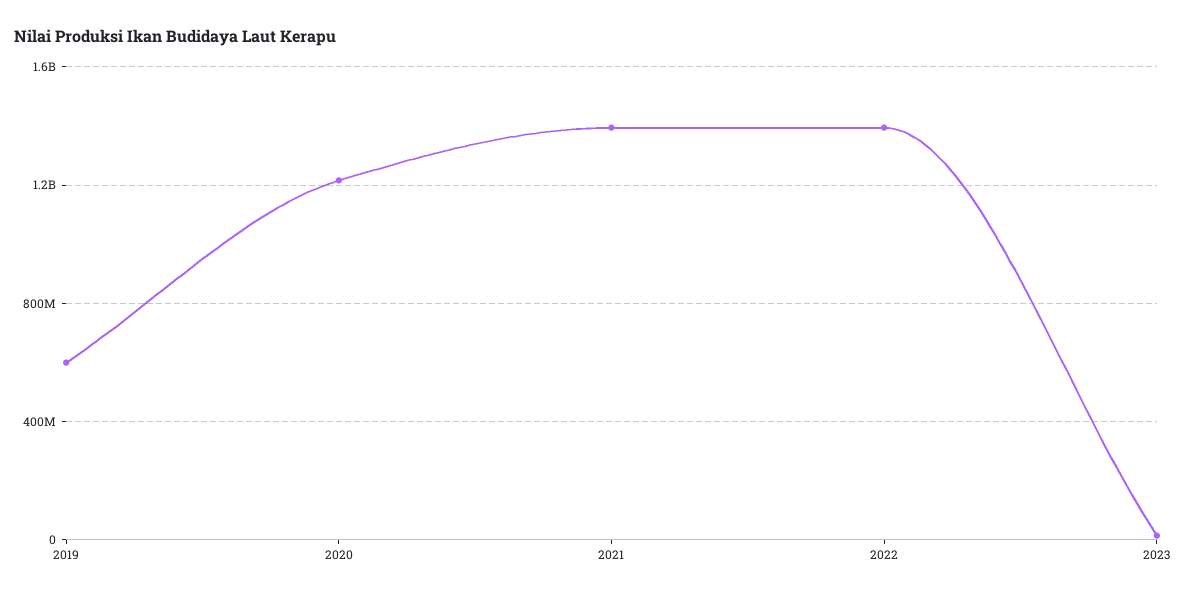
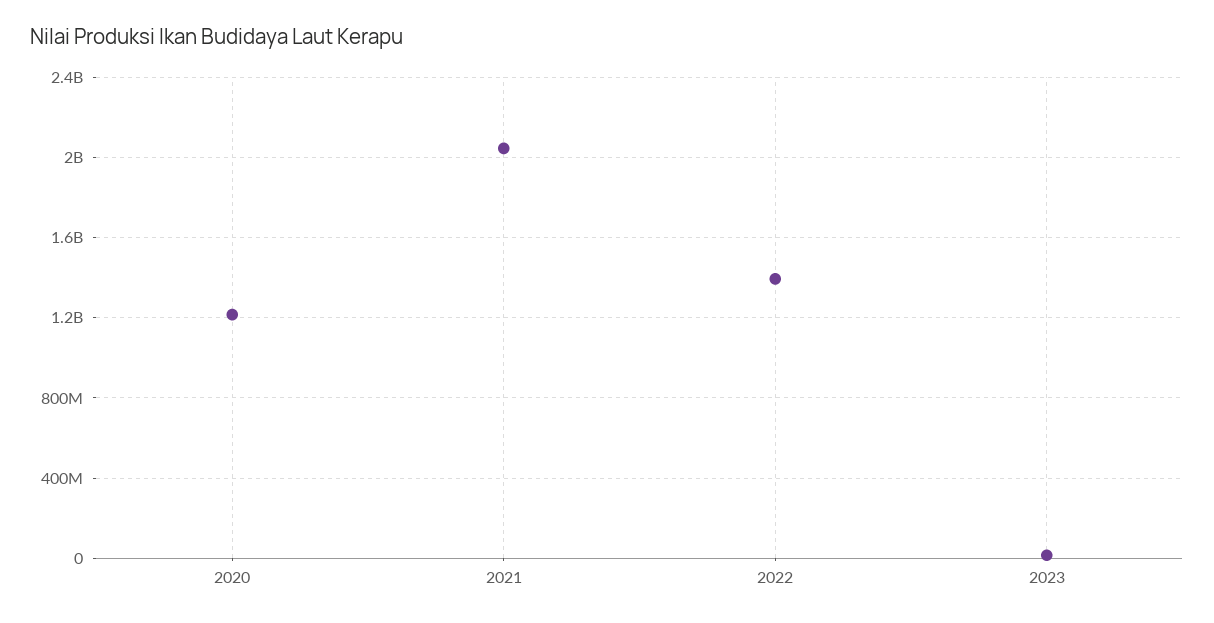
2019: 600000000 -> none
2021: 1400000000 -> 2050000000

